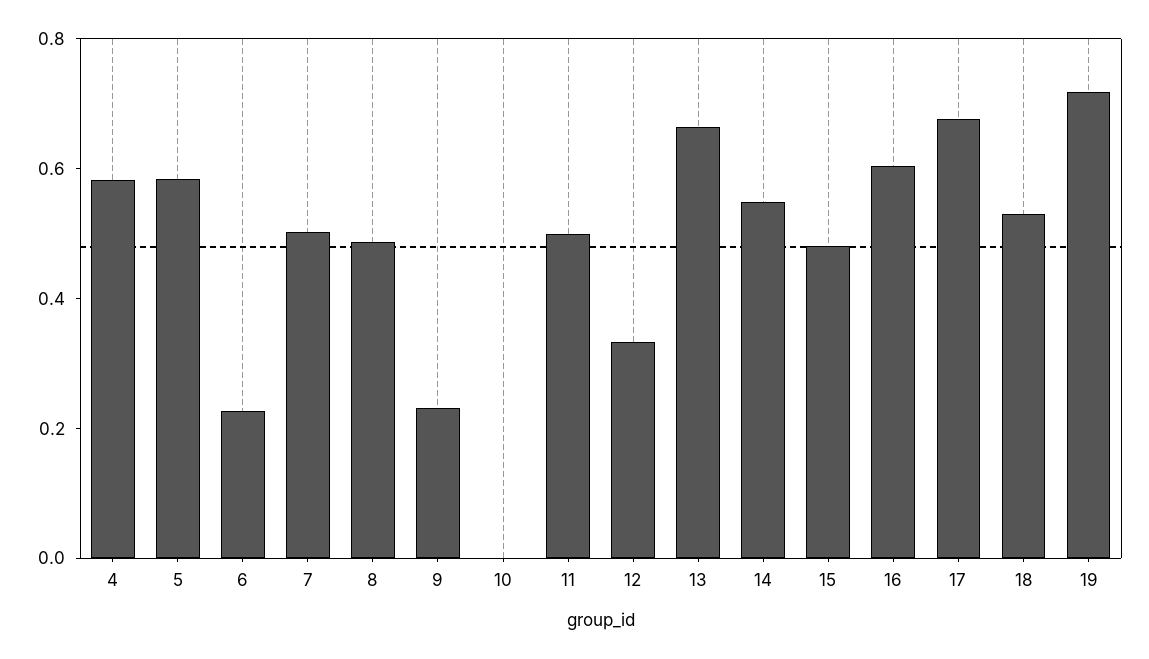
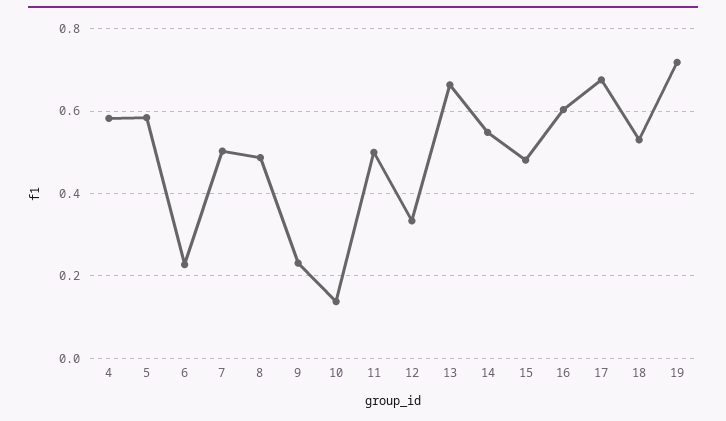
10: 0 -> 0.14

